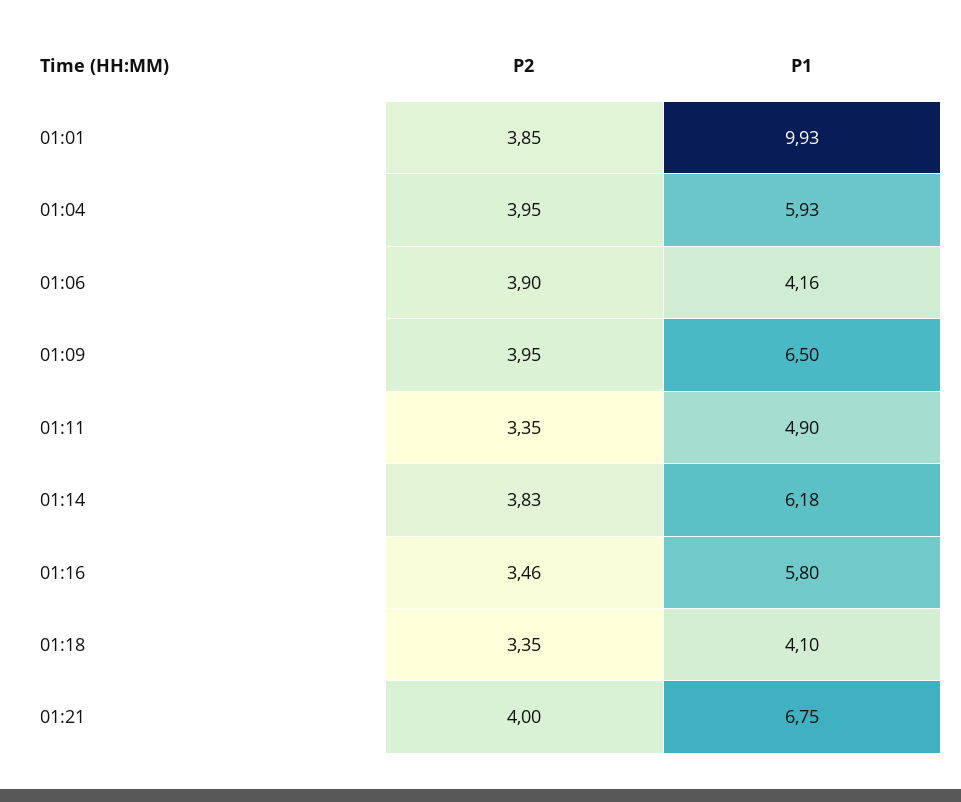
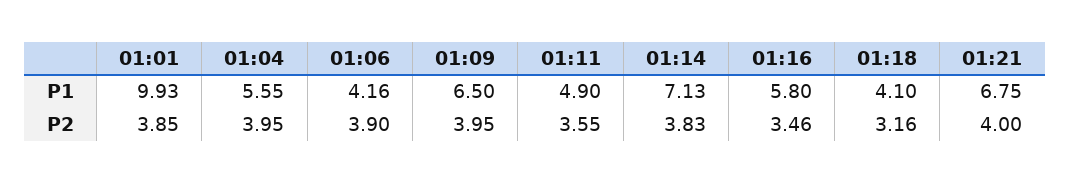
P1, 01:04: 5.93 -> 5.55
P2, 01:11: 3.35 -> 3.55
P1, 01:14: 6.18 -> 7.13
P2, 01:18: 3.35 -> 3.16

